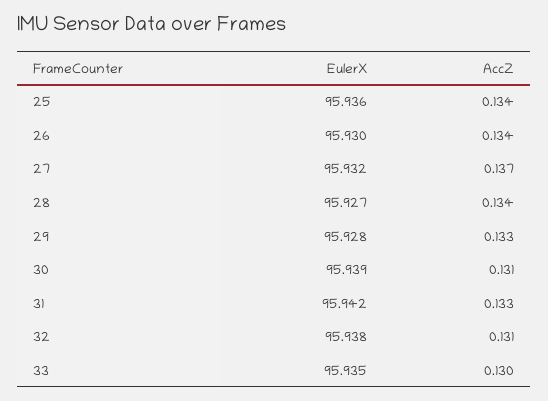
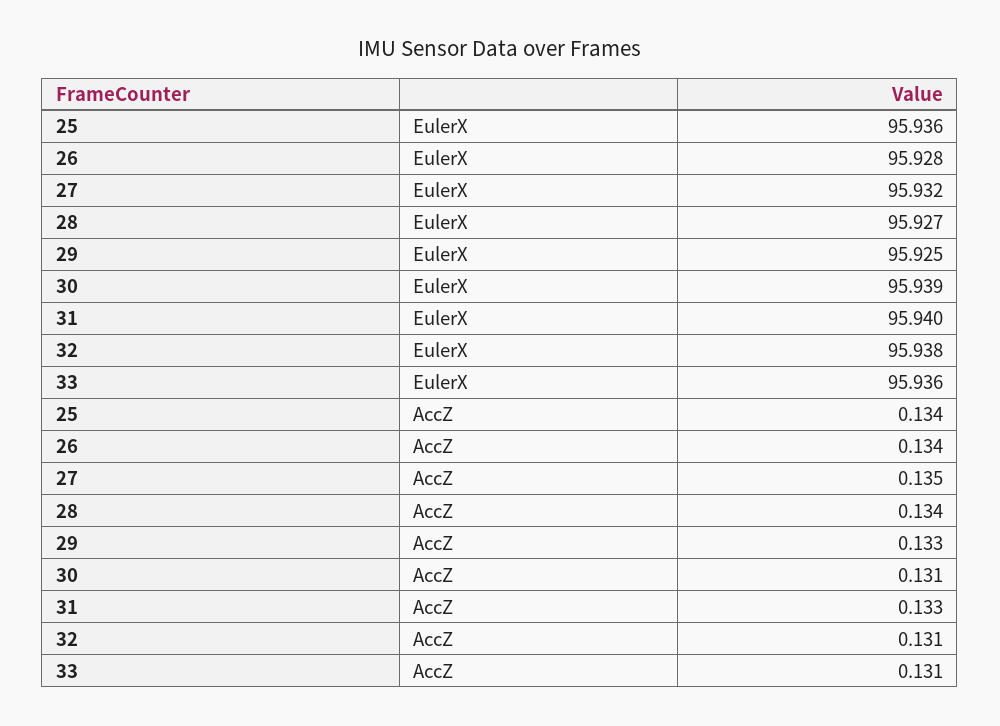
EulerX, 26: 95.93 -> 95.928
AccZ, 27: 0.137 -> 0.135
EulerX, 29: 95.928 -> 95.925
EulerX, 31: 95.942 -> 95.94
EulerX, 33: 95.935 -> 95.936
AccZ, 33: 0.13 -> 0.131

